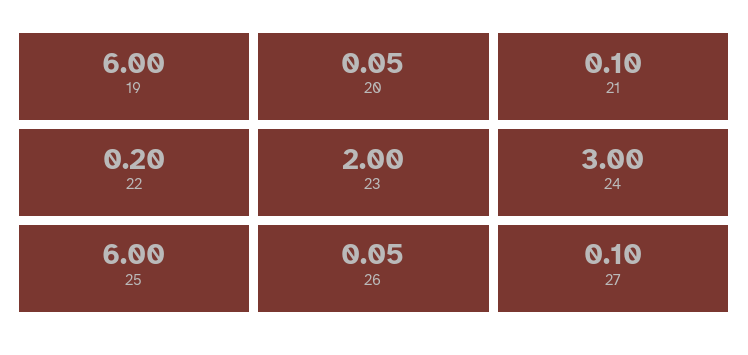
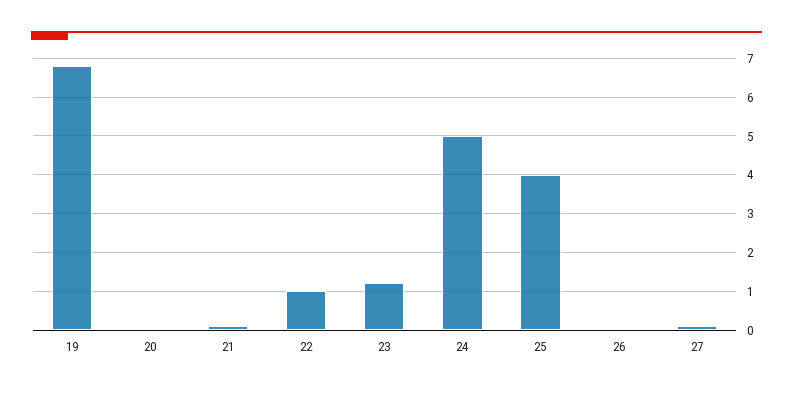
19: 6 -> 6.8
22: 0.2 -> 1
23: 2 -> 1.2
24: 3 -> 5
25: 6 -> 4

